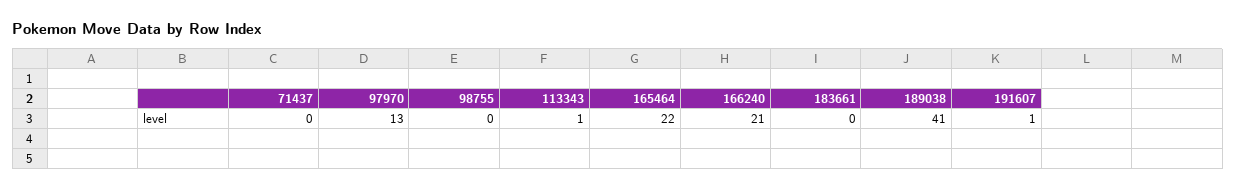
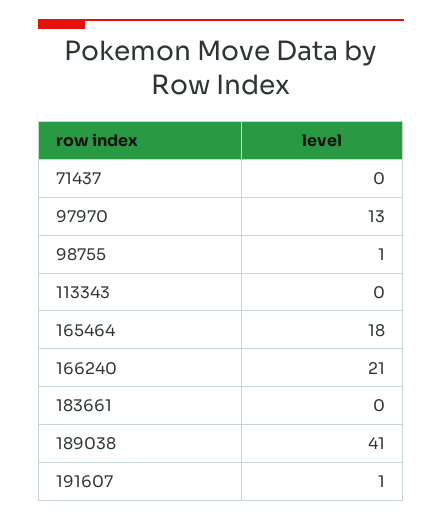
98755: 0 -> 1
113343: 1 -> 0
165464: 22 -> 18

